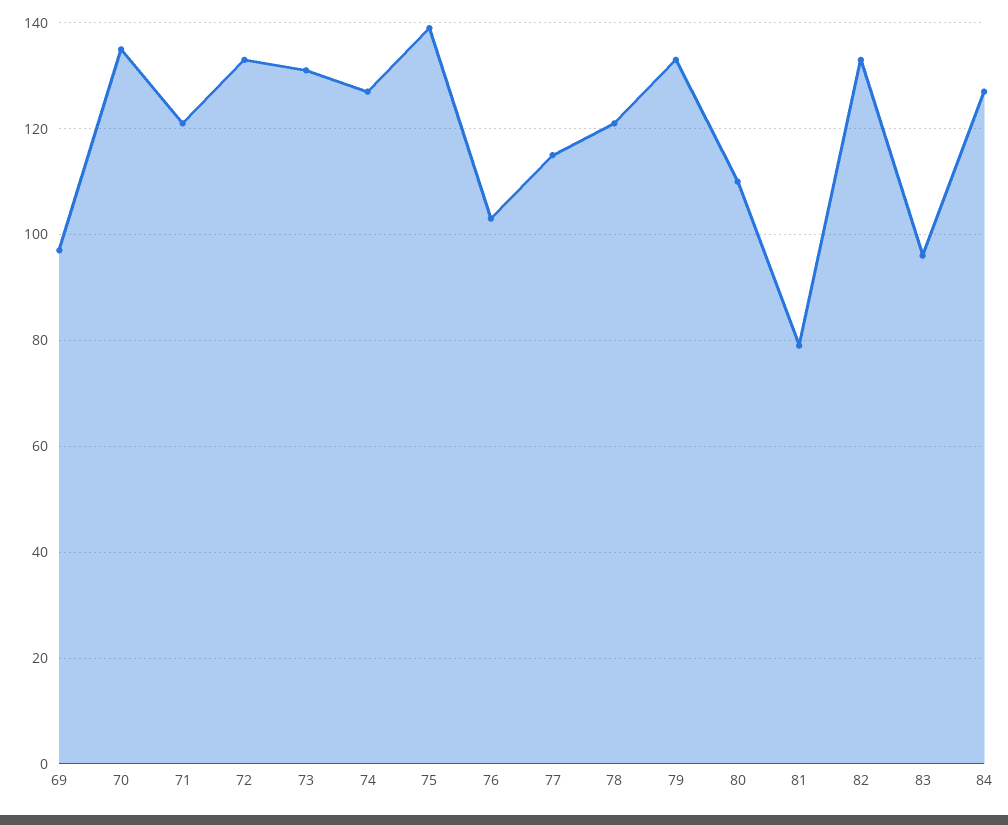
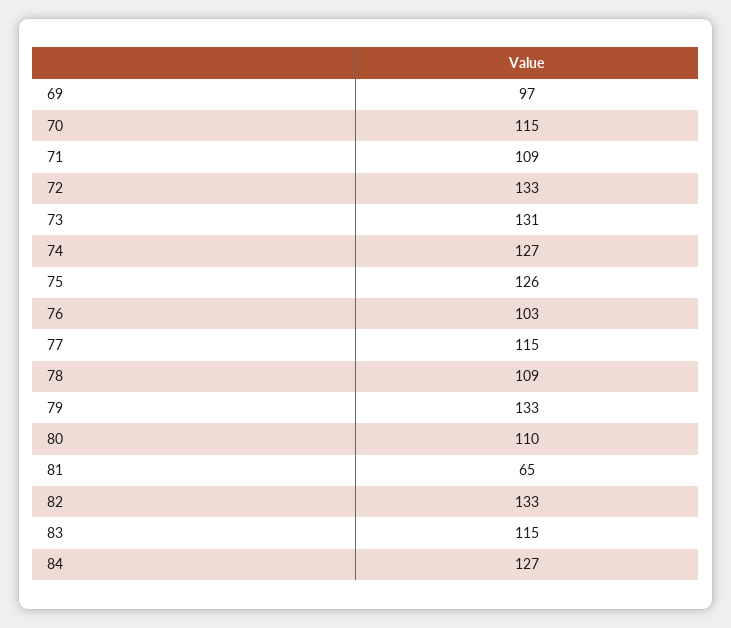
70: 135 -> 115
71: 120 -> 109
75: 140 -> 126
78: 120 -> 109
81: 80 -> 65
83: 95 -> 115

